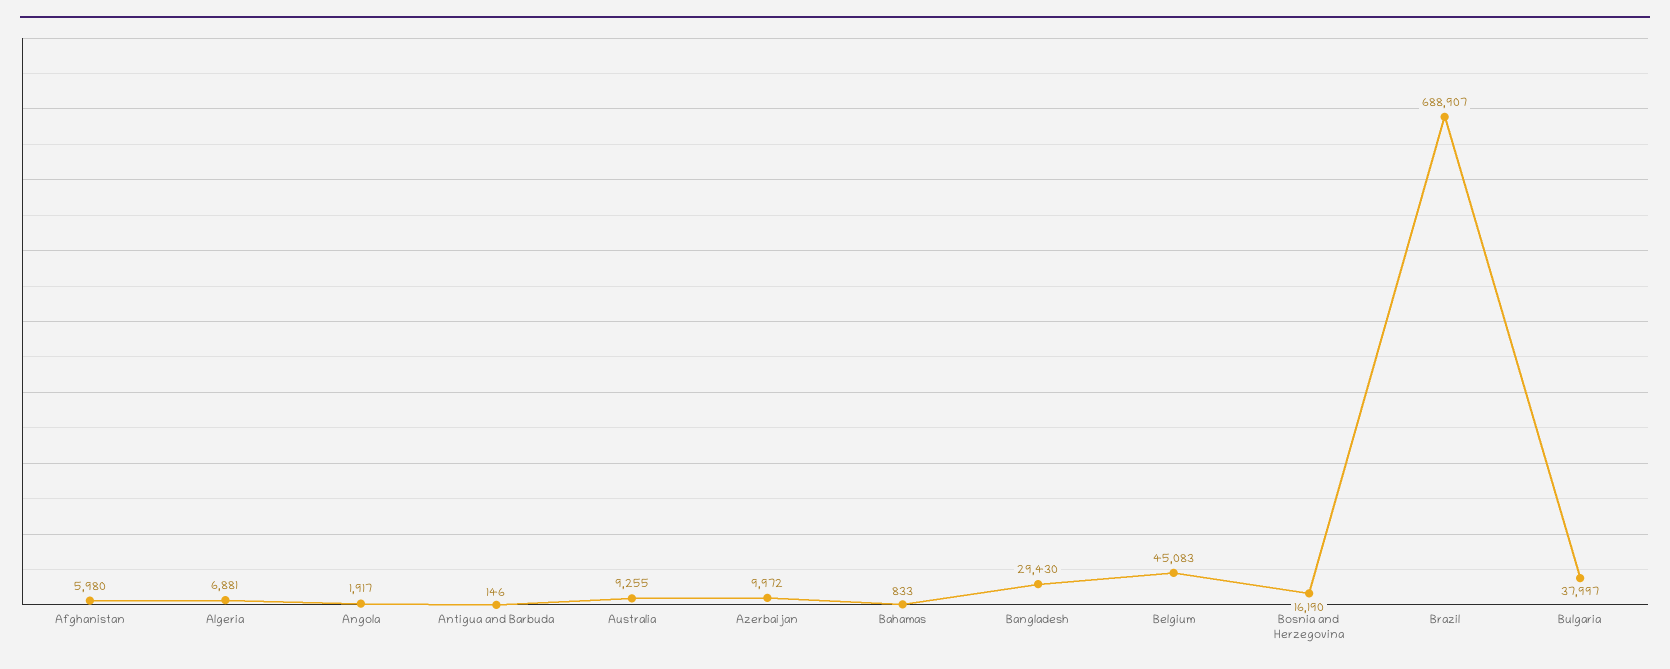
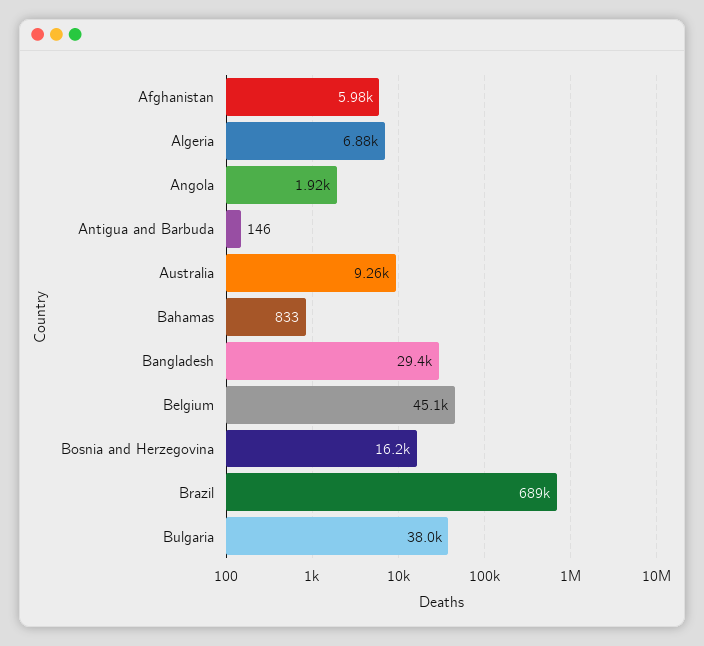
Azerbaijan: 9972 -> none

